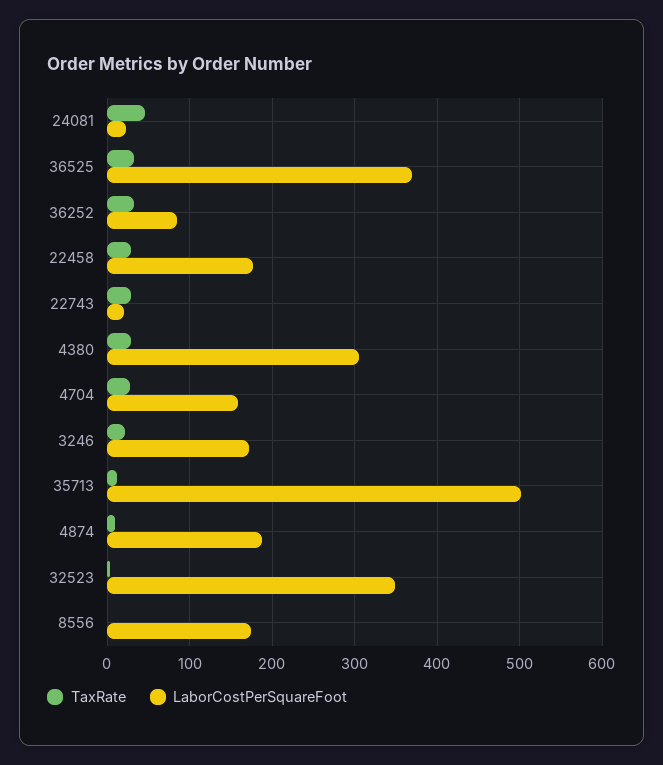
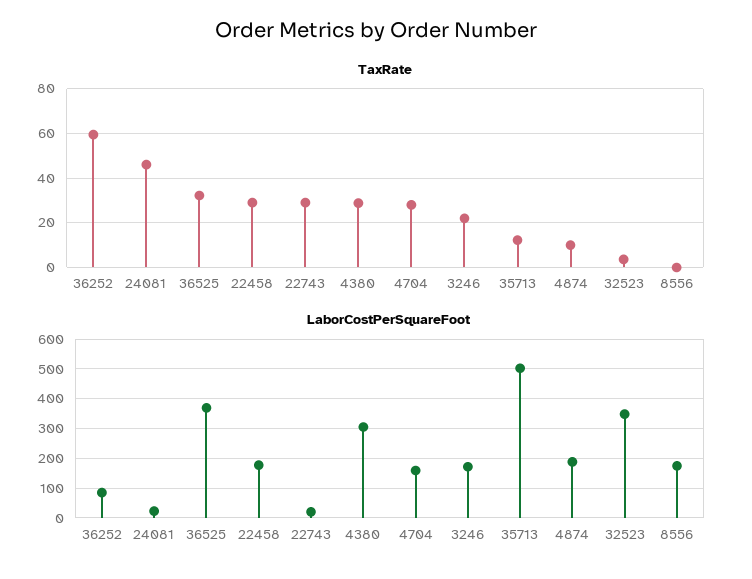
TaxRate, 36252: 30 -> 60

